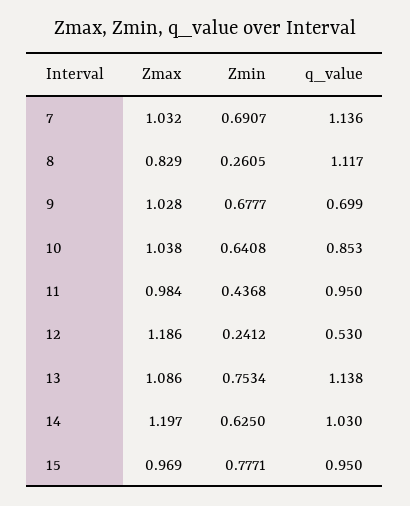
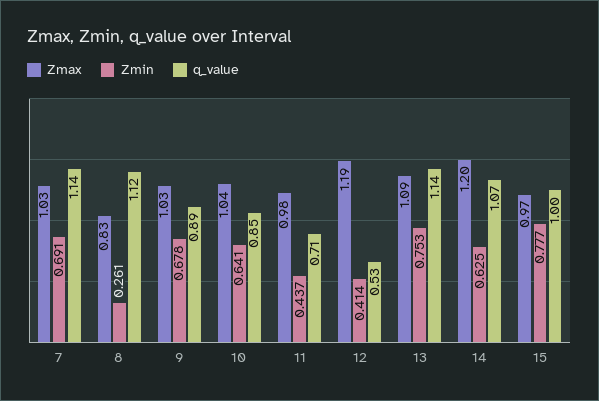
q_value, 9: 0.699 -> 0.89
q_value, 11: 0.95 -> 0.71
Zmin, 12: 0.2412 -> 0.414
q_value, 14: 1.03 -> 1.07
q_value, 15: 0.95 -> 1

